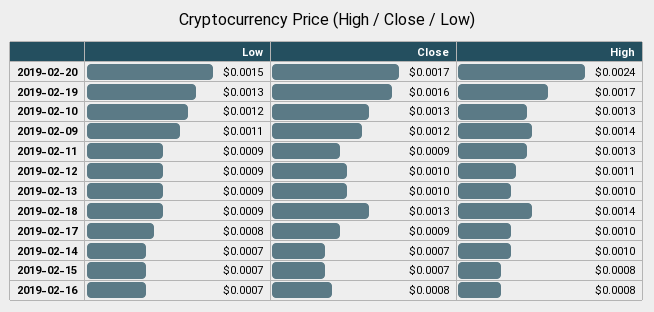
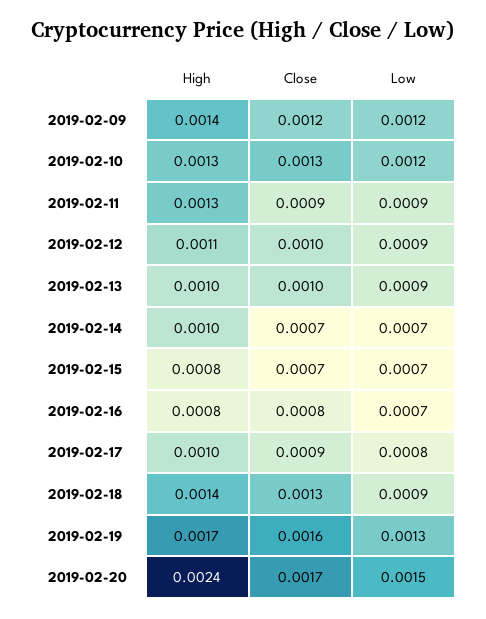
Low, 2019-02-09: 0.0011 -> 0.0012

